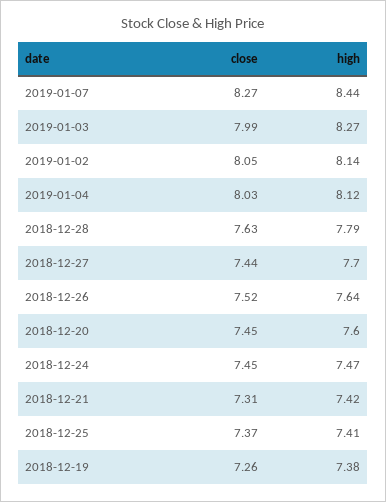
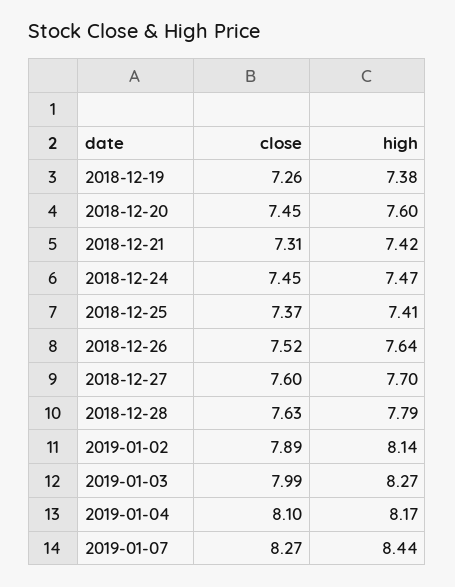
close, 2019-01-02: 8.05 -> 7.89
close, 2019-01-04: 8.03 -> 8.1
high, 2019-01-04: 8.12 -> 8.17
close, 2018-12-27: 7.44 -> 7.6

